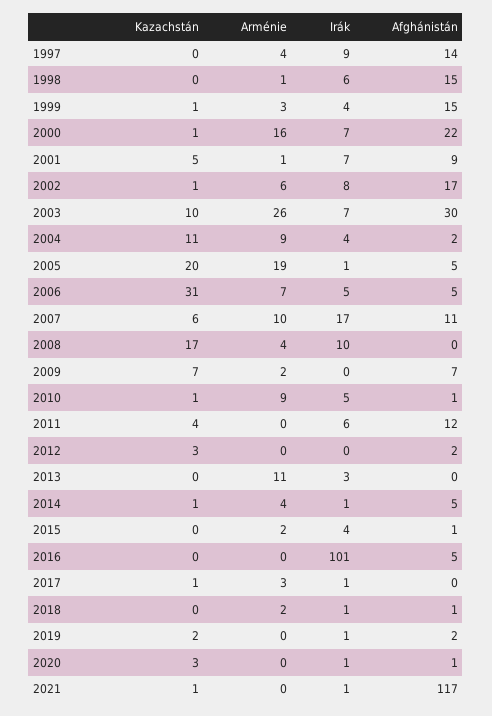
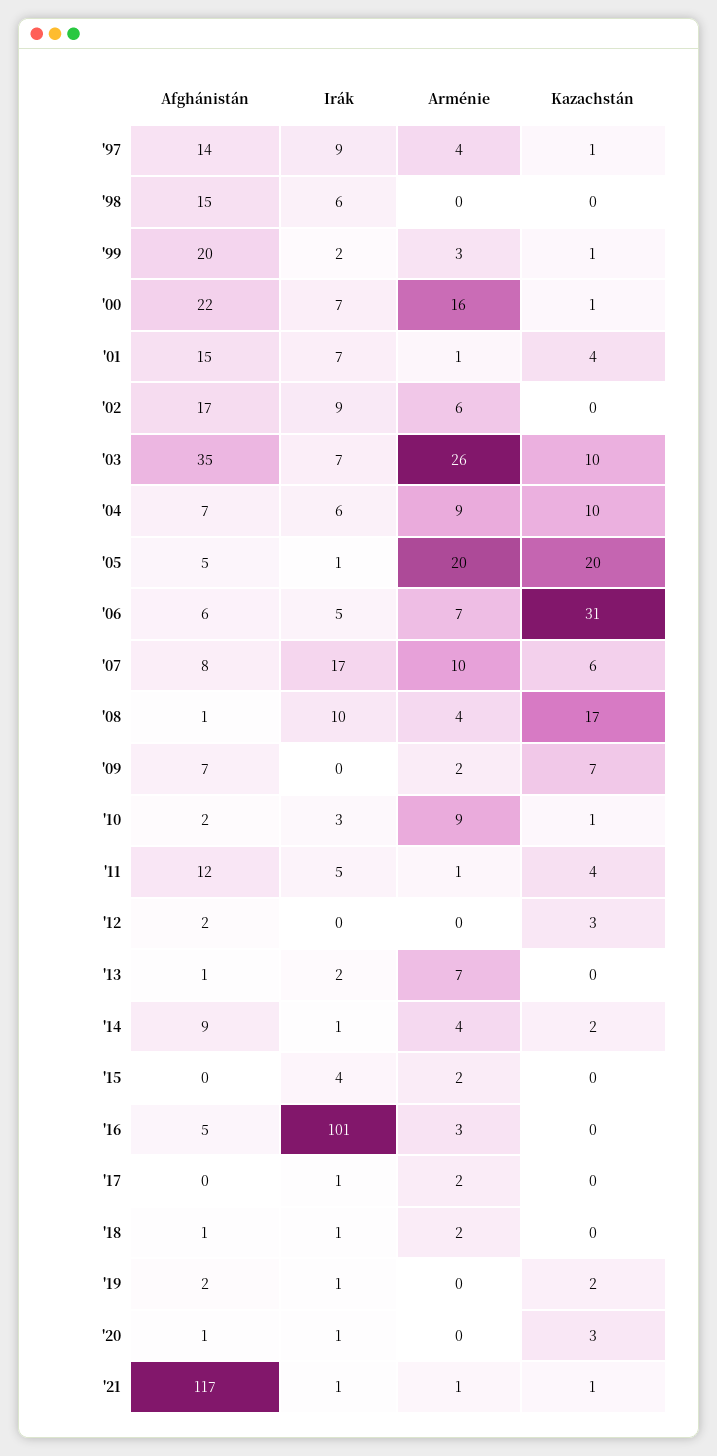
Kazachstán, 1997: 0 -> 1
Arménie, 1998: 1 -> 0
Irák, 1999: 4 -> 2
Afghánistán, 1999: 15 -> 20
Kazachstán, 2001: 5 -> 4
Afghánistán, 2001: 9 -> 15
Kazachstán, 2002: 1 -> 0
Irák, 2002: 8 -> 9
Afghánistán, 2003: 30 -> 35
Kazachstán, 2004: 11 -> 10
Irák, 2004: 4 -> 6
Afghánistán, 2004: 2 -> 7
Arménie, 2005: 19 -> 20
Afghánistán, 2006: 5 -> 6
Afghánistán, 2007: 11 -> 8
Afghánistán, 2008: 0 -> 1
Irák, 2010: 5 -> 3
Afghánistán, 2010: 1 -> 2
Arménie, 2011: 0 -> 1
Irák, 2011: 6 -> 5
Arménie, 2013: 11 -> 7
Irák, 2013: 3 -> 2
Afghánistán, 2013: 0 -> 1
Kazachstán, 2014: 1 -> 2
Afghánistán, 2014: 5 -> 9
Afghánistán, 2015: 1 -> 0
Arménie, 2016: 0 -> 3
Kazachstán, 2017: 1 -> 0
Arménie, 2017: 3 -> 2
Arménie, 2021: 0 -> 1

